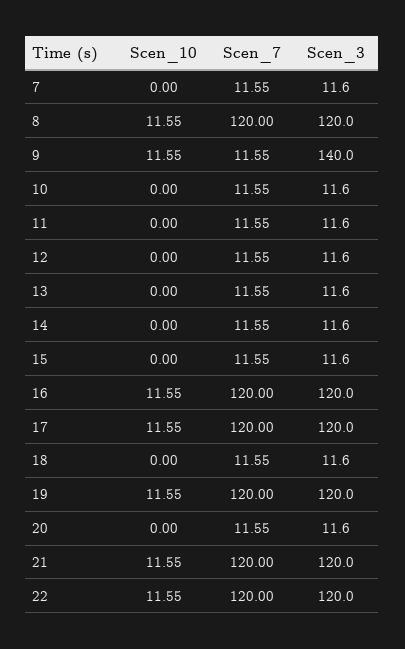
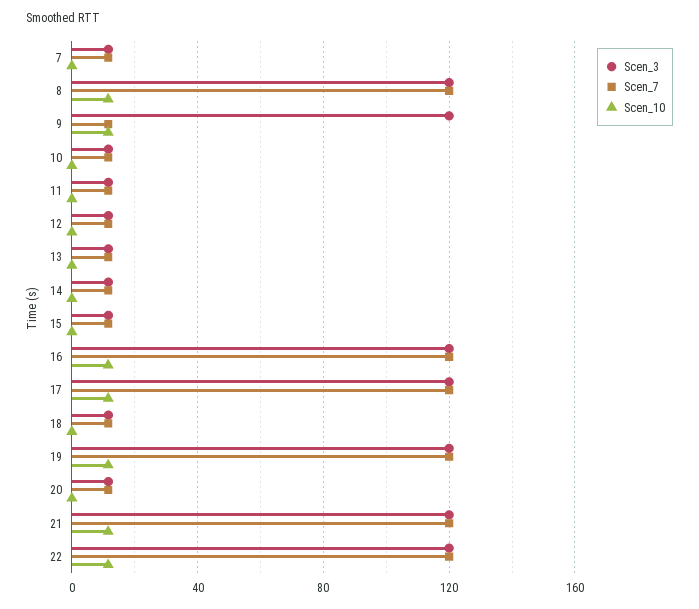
Scen_3, 9: 140 -> 120

